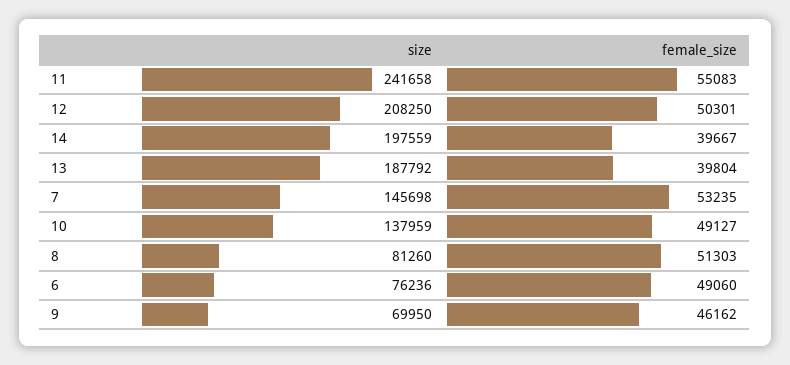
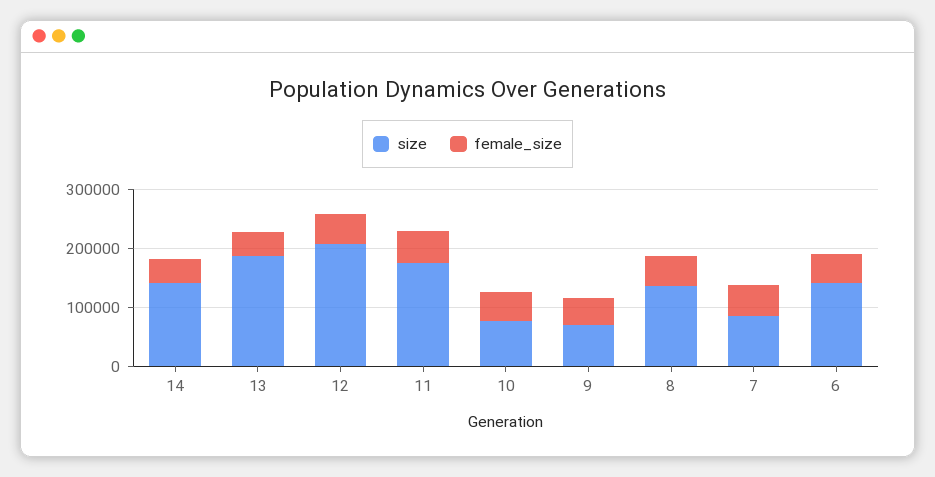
size, 11: 241658 -> 180000
size, 14: 197559 -> 140000
size, 7: 145698 -> 80000
size, 10: 137959 -> 80000
size, 8: 81260 -> 140000
size, 6: 76236 -> 140000

